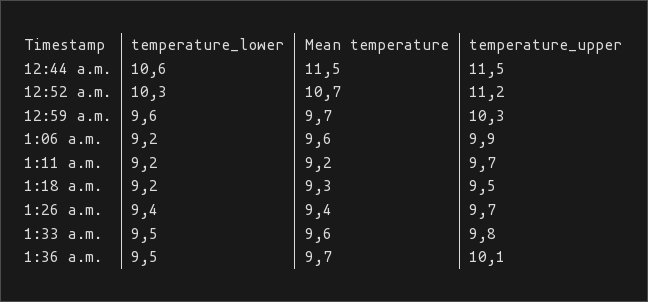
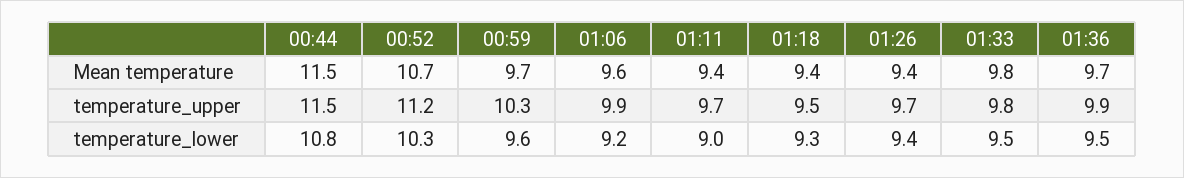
temperature_lower, 12:44 a.m.: 10.6 -> 10.8
temperature_lower, 1:11 a.m.: 9.2 -> 9
Mean temperature, 1:11 a.m.: 9.2 -> 9.4
temperature_lower, 1:18 a.m.: 9.2 -> 9.3
Mean temperature, 1:18 a.m.: 9.3 -> 9.4
Mean temperature, 1:33 a.m.: 9.6 -> 9.8
temperature_upper, 1:36 a.m.: 10.1 -> 9.9

